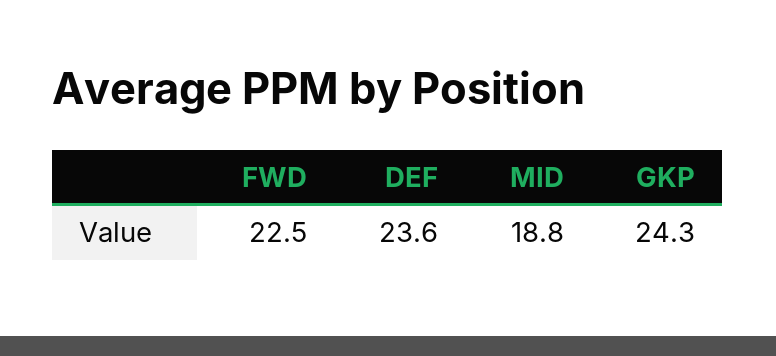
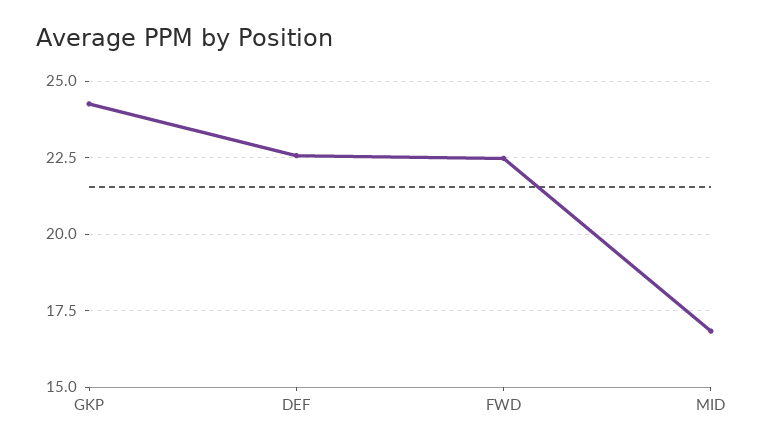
DEF: 23.6 -> 22.5
MID: 18.8 -> 16.75

